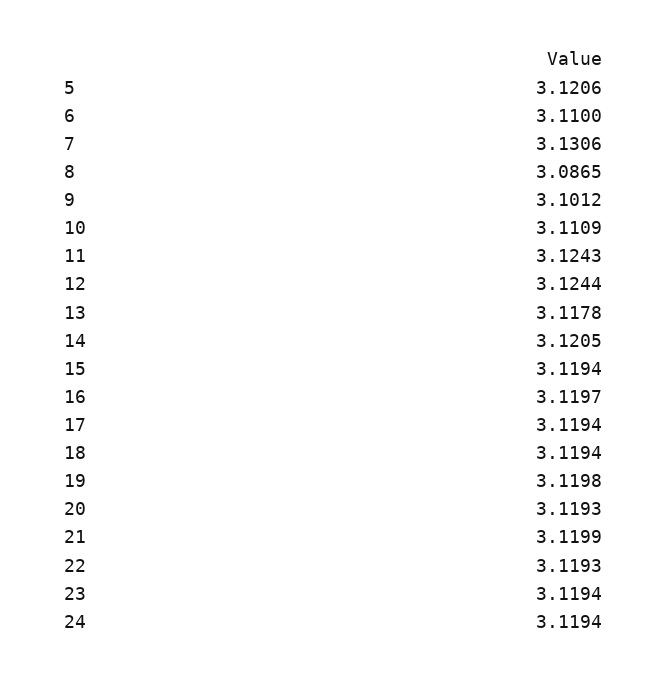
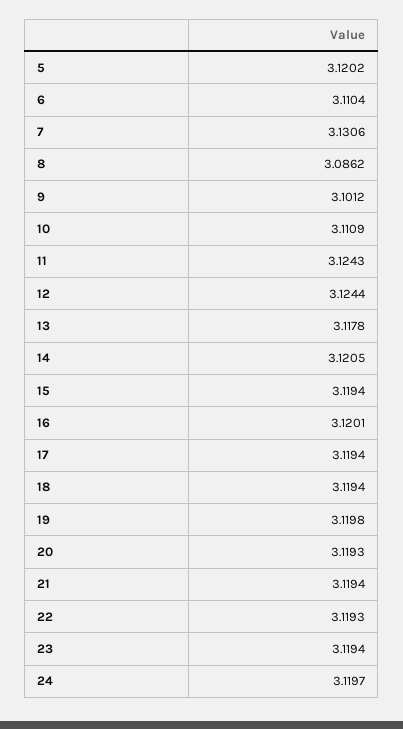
5: 3.1206 -> 3.1202
6: 3.11 -> 3.1104
8: 3.0865 -> 3.0862
16: 3.1197 -> 3.1201
21: 3.1199 -> 3.1194
24: 3.1194 -> 3.1197

